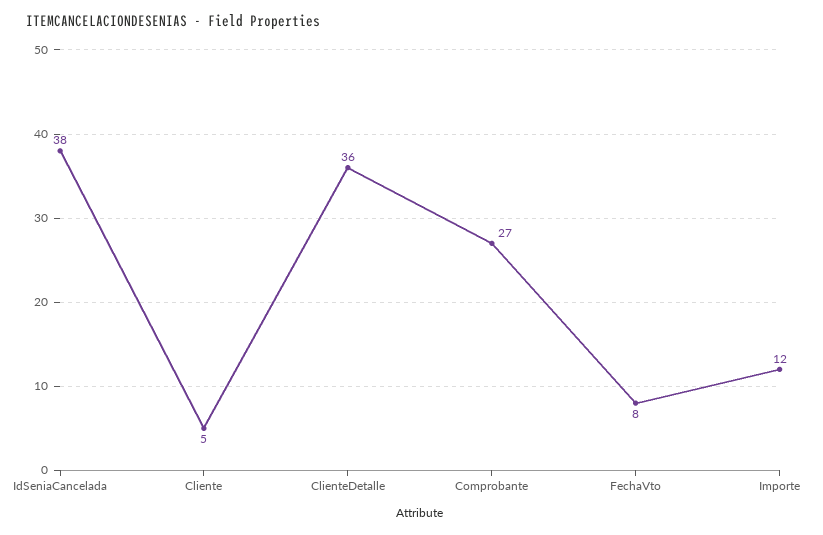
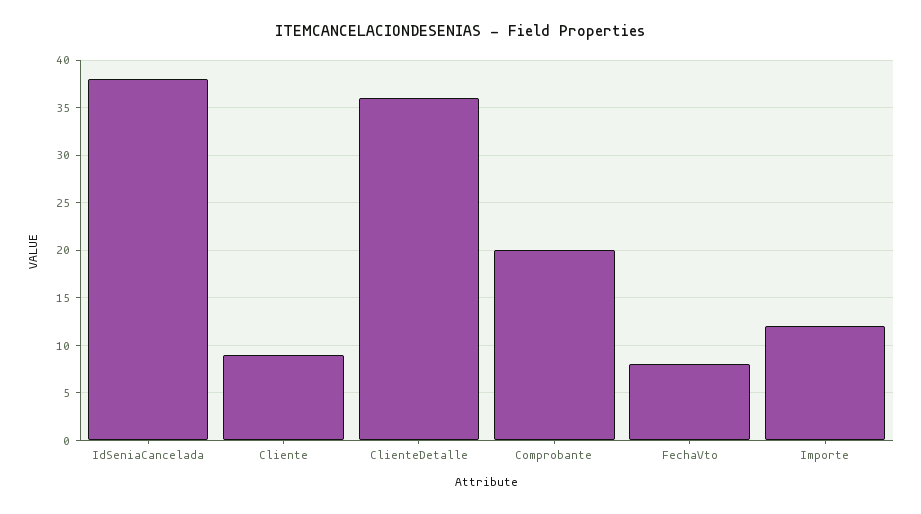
Cliente: 5 -> 9
Comprobante: 27 -> 20

